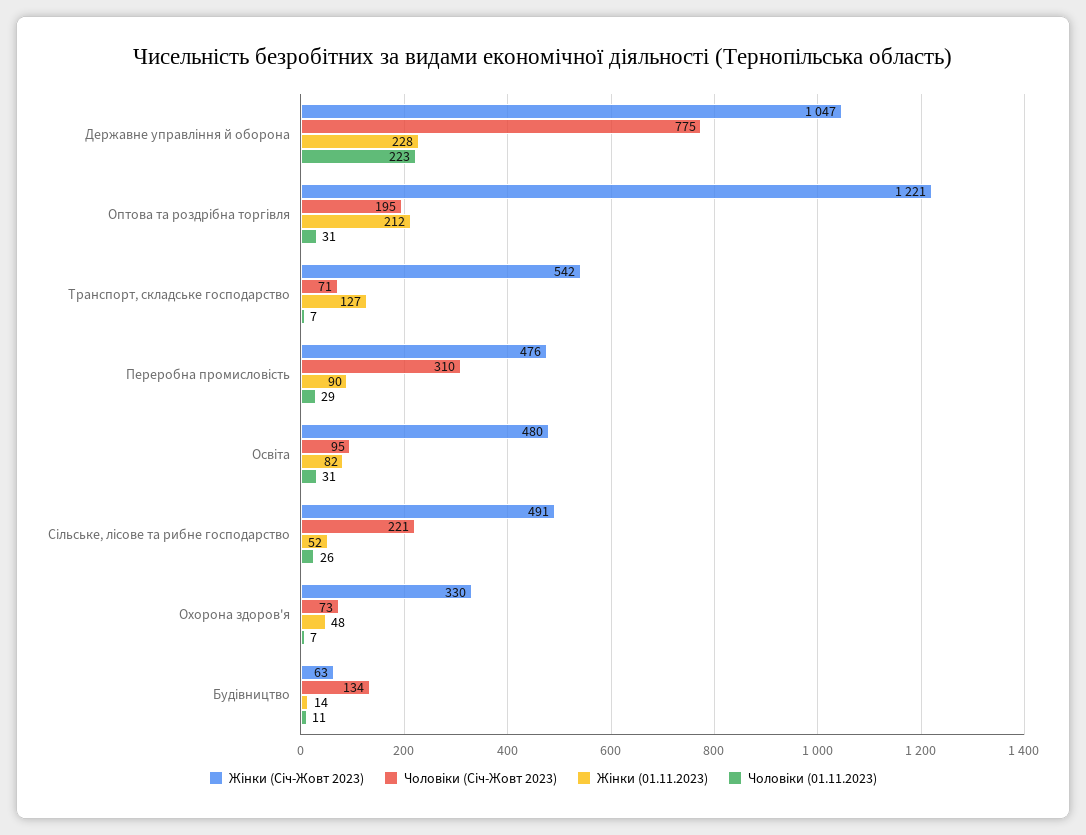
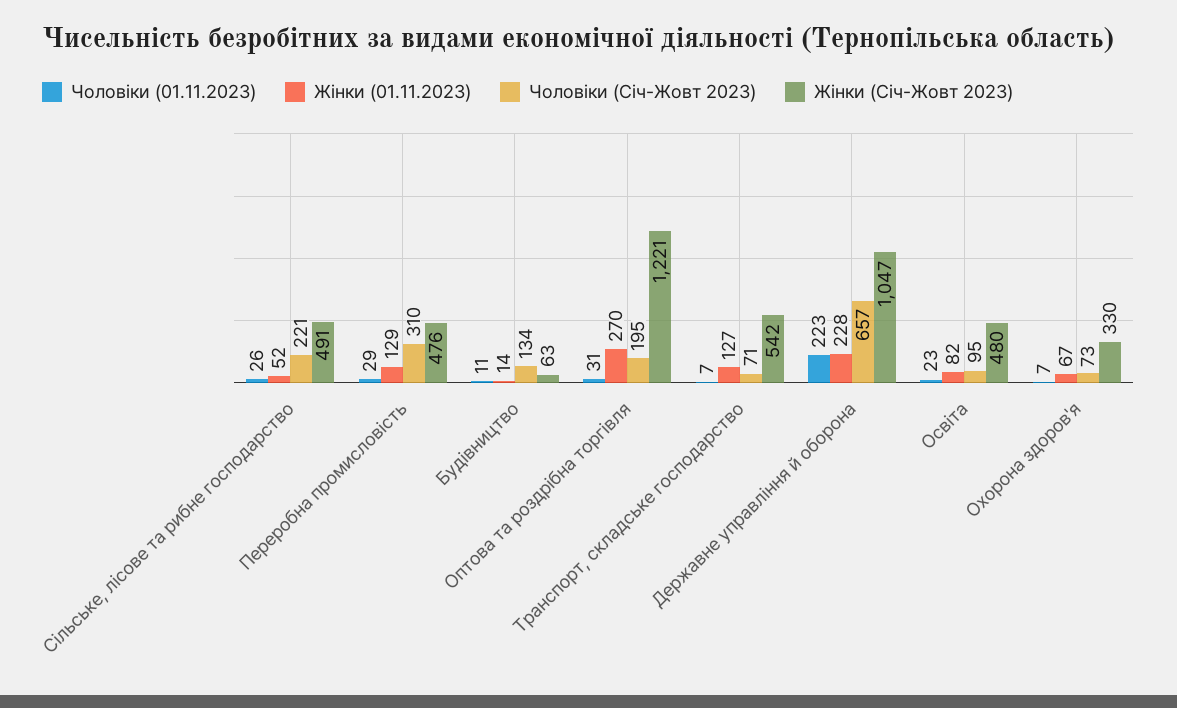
Чоловіки (Січ-Жовт 2023), Державне управління й оборона: 775 -> 657
Жінки (01.11.2023), Оптова та роздрібна торгівля: 212 -> 270
Жінки (01.11.2023), Переробна промисловість: 90 -> 129
Чоловіки (01.11.2023), Освіта: 31 -> 23
Жінки (01.11.2023), Охорона здоров'я: 48 -> 67

